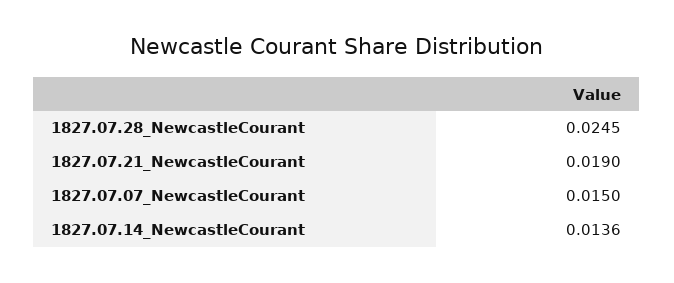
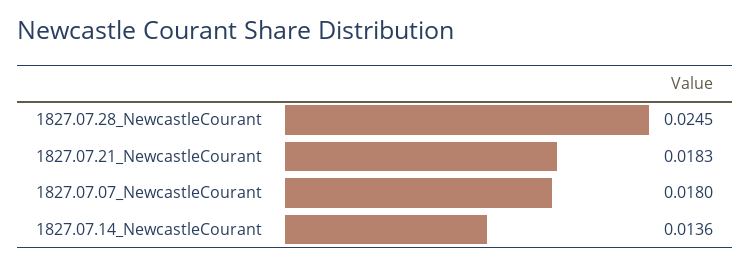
1827.07.21_NewcastleCourant: 0.019 -> 0.0183
1827.07.07_NewcastleCourant: 0.015 -> 0.018

